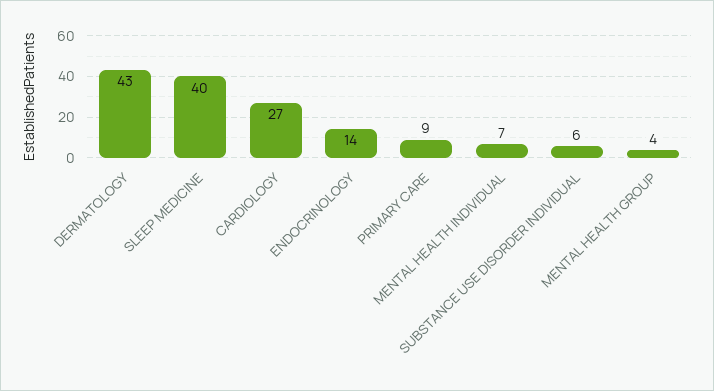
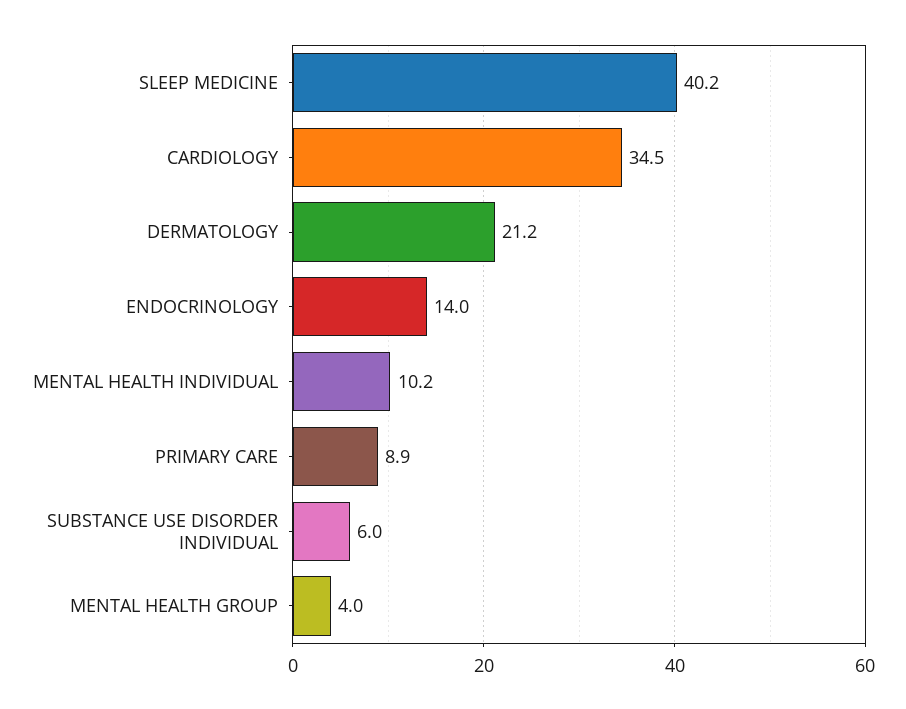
DERMATOLOGY: 43 -> 21.2
CARDIOLOGY: 27 -> 34.5
MENTAL HEALTH INDIVIDUAL: 7 -> 10.2

